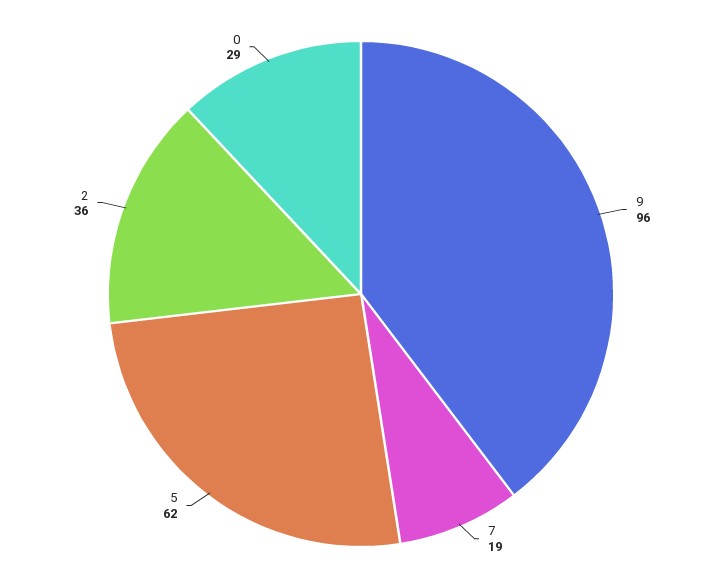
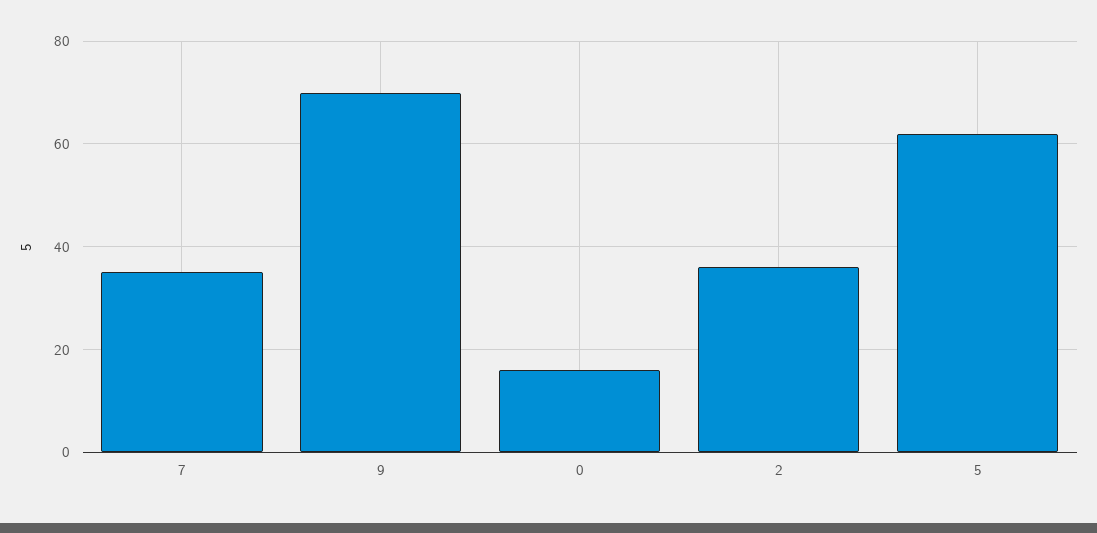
9: 96 -> 70
7: 19 -> 35
0: 29 -> 15

